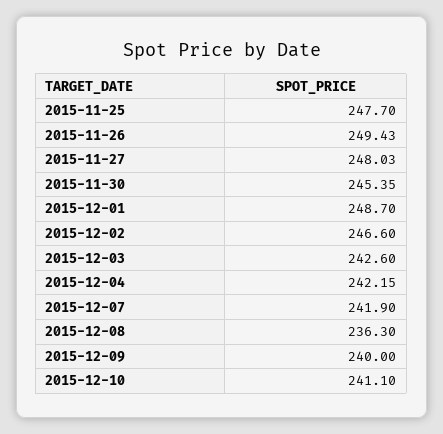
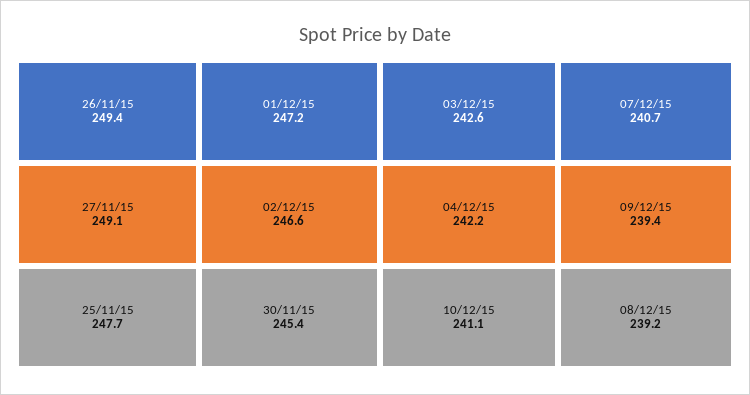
2015-11-27: 248.03 -> 249.1
2015-12-01: 248.7 -> 247.2
2015-12-07: 241.9 -> 240.7
2015-12-08: 236.3 -> 239.2
2015-12-09: 240 -> 239.4

